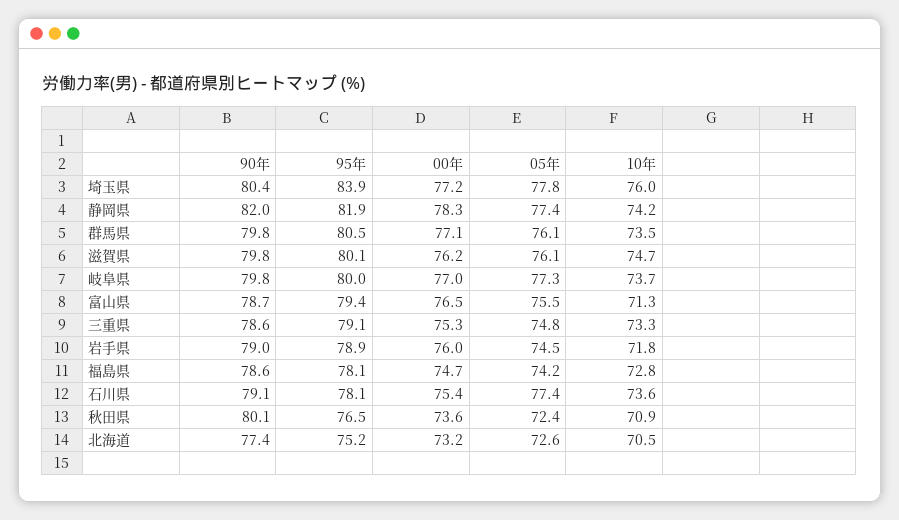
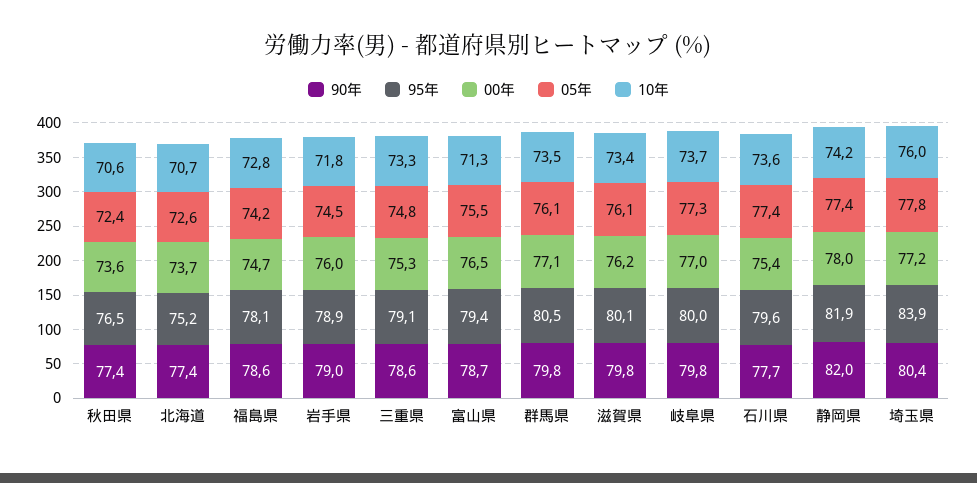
00年, 静岡県: 78.3 -> 78
10年, 滋賀県: 74.7 -> 73.4
90年, 石川県: 79.1 -> 77.7
95年, 石川県: 78.1 -> 79.6
90年, 秋田県: 80.1 -> 77.4
10年, 秋田県: 70.9 -> 70.6
00年, 北海道: 73.2 -> 73.7
10年, 北海道: 70.5 -> 70.7

